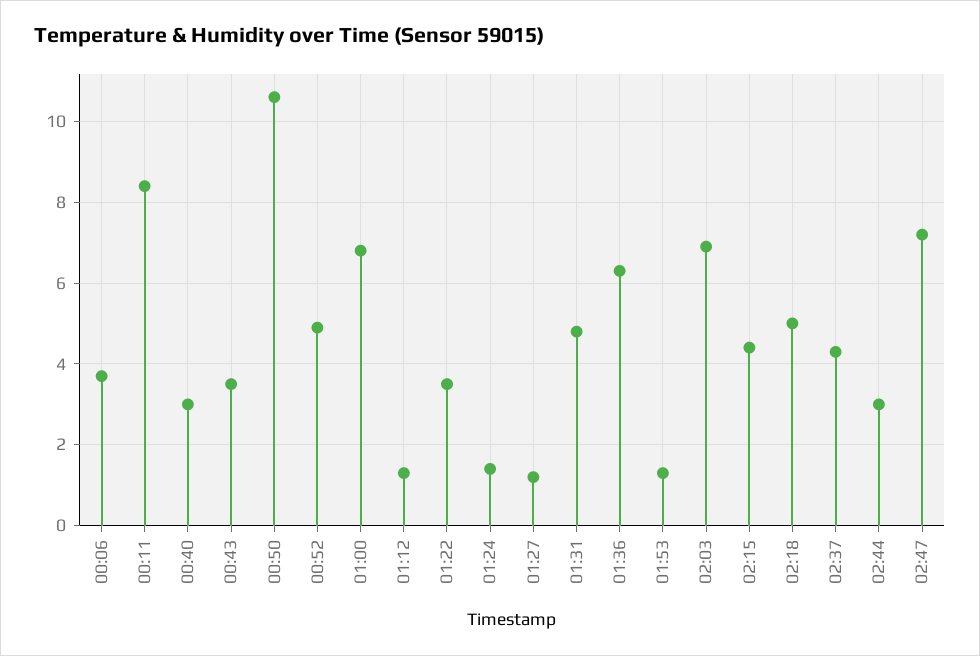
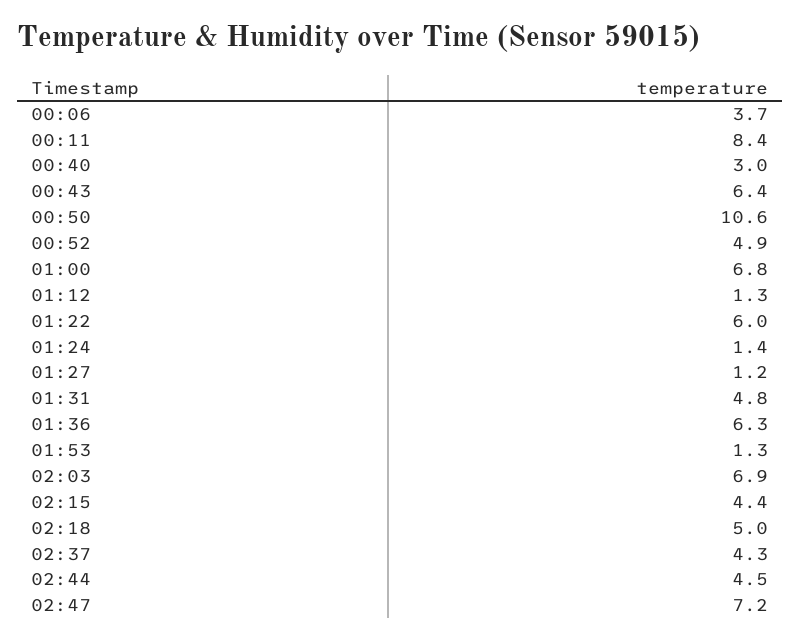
00:43: 3.5 -> 6.4
01:22: 3.5 -> 6
02:44: 3 -> 4.5

